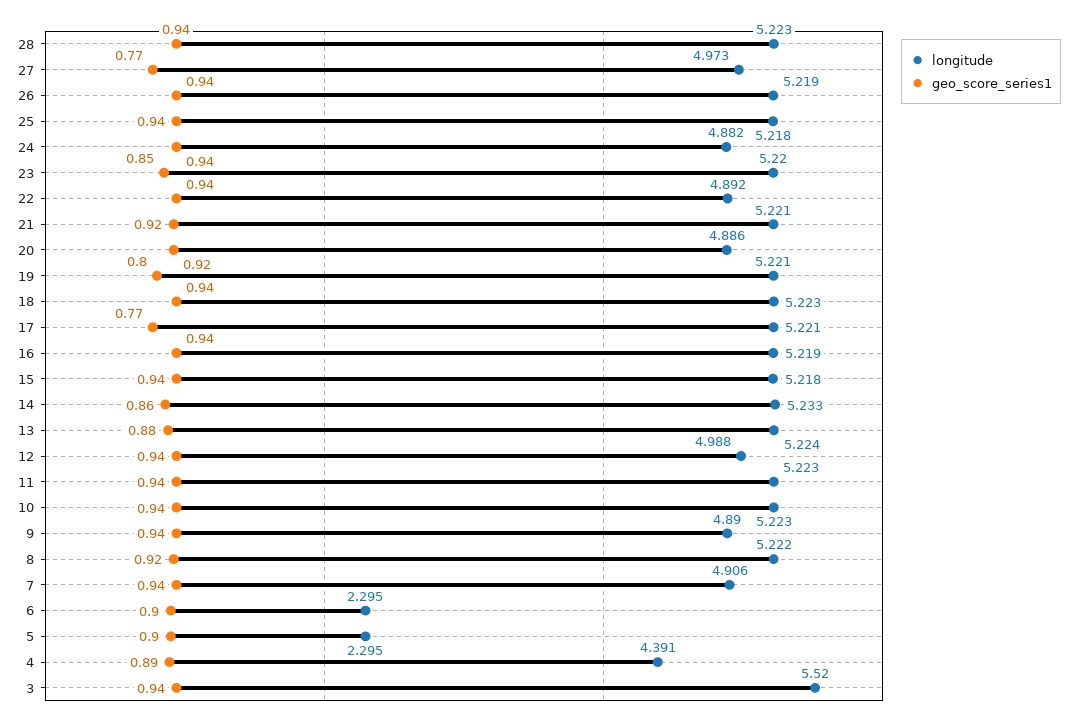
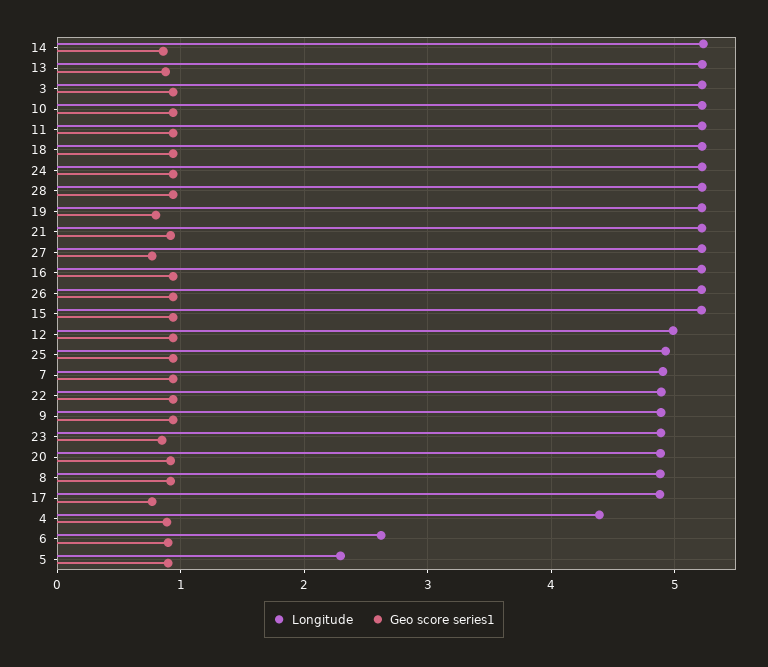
longitude, 27: 4.973 -> 5.2
longitude, 25: 5.218 -> 4.9
longitude, 24: 4.882 -> 5.2
longitude, 23: 5.22 -> 4.9
longitude, 17: 5.221 -> 4.9
longitude, 8: 5.222 -> 4.9
longitude, 6: 2.295 -> 2.6
longitude, 3: 5.52 -> 5.2

